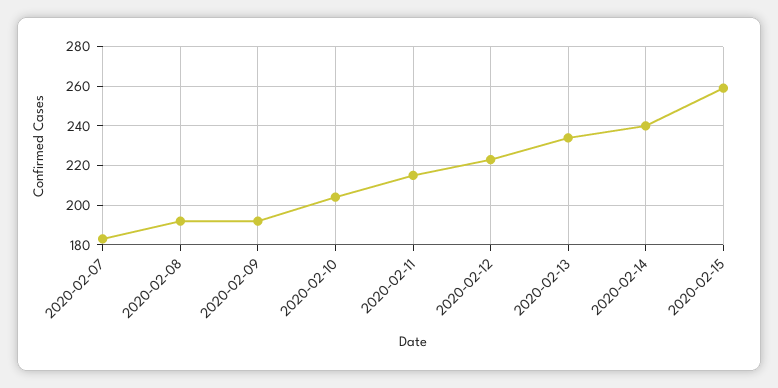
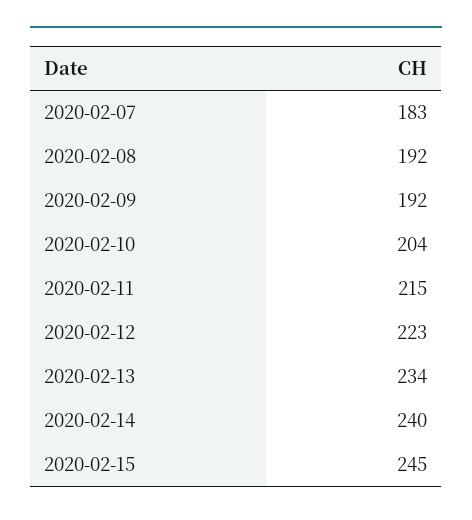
2020-02-15: 260 -> 245

